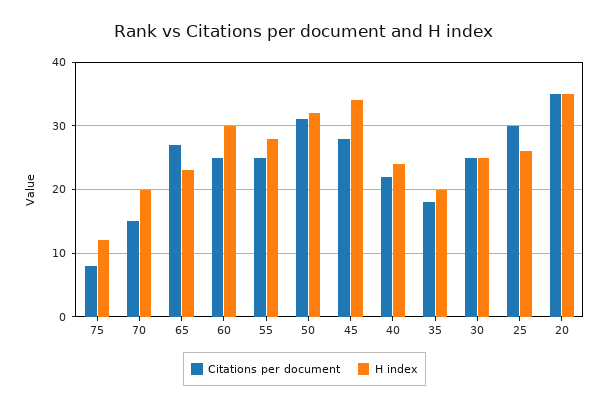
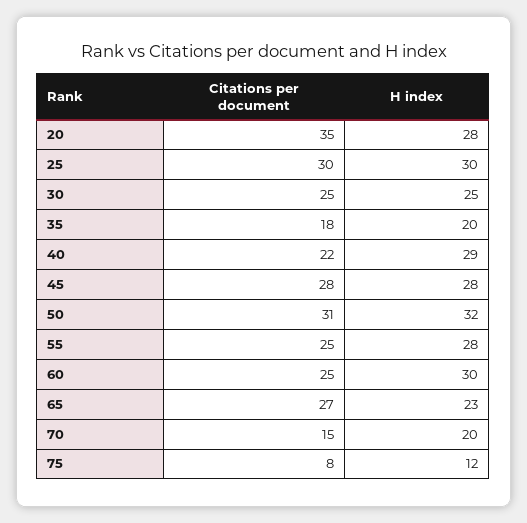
H index, 45: 34 -> 28
H index, 40: 24 -> 29
H index, 25: 26 -> 30
H index, 20: 35 -> 28

